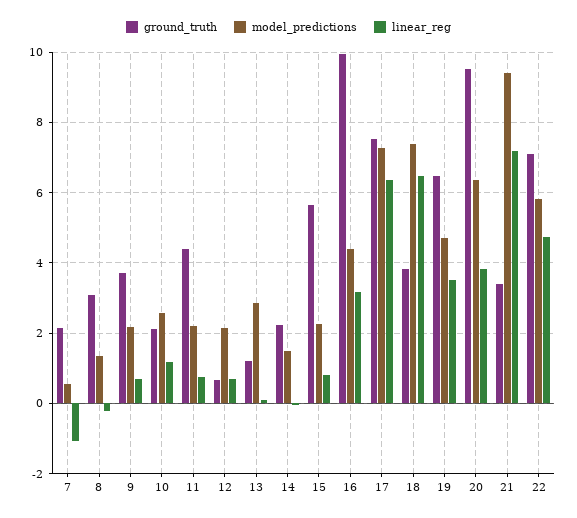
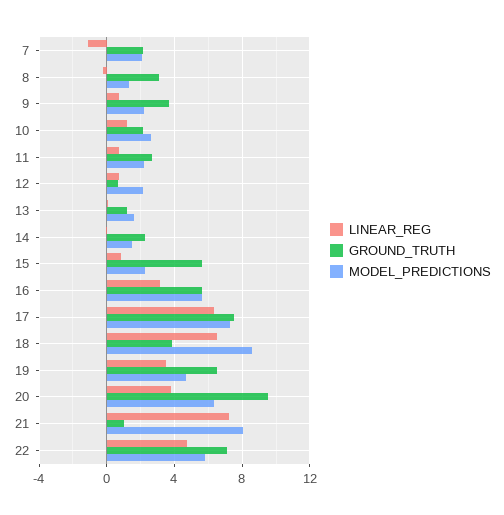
model_predictions, 7: 0.6 -> 2
ground_truth, 11: 4.4 -> 2.5
model_predictions, 13: 2.8 -> 1.5
ground_truth, 16: 10 -> 5.5
model_predictions, 16: 4.4 -> 5.5
model_predictions, 18: 7.4 -> 8.5
ground_truth, 21: 3.4 -> 1
model_predictions, 21: 9.4 -> 8

